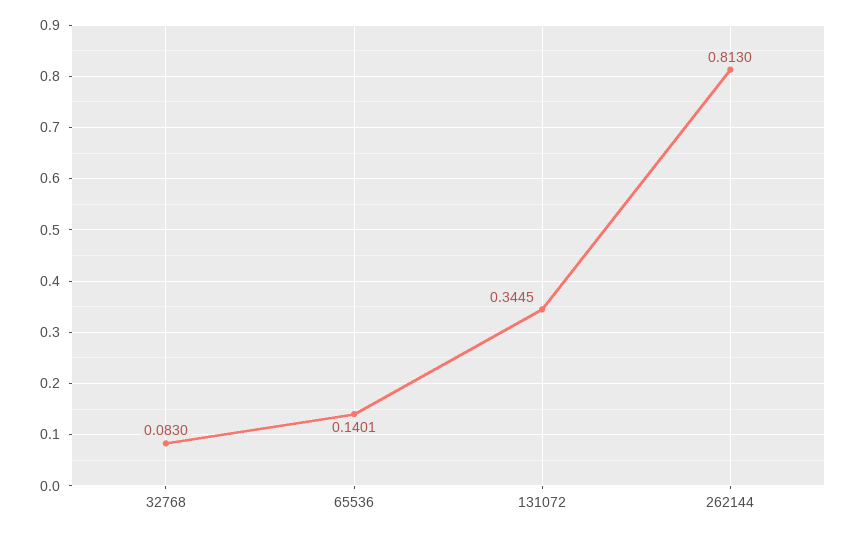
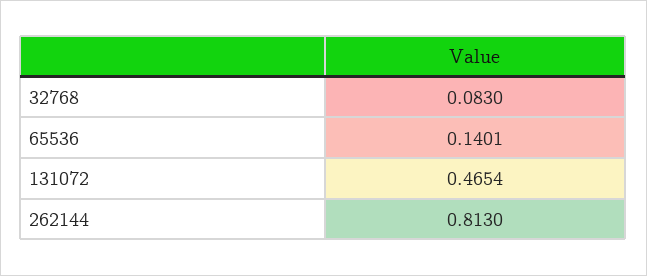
131072: 0.3445 -> 0.4654

